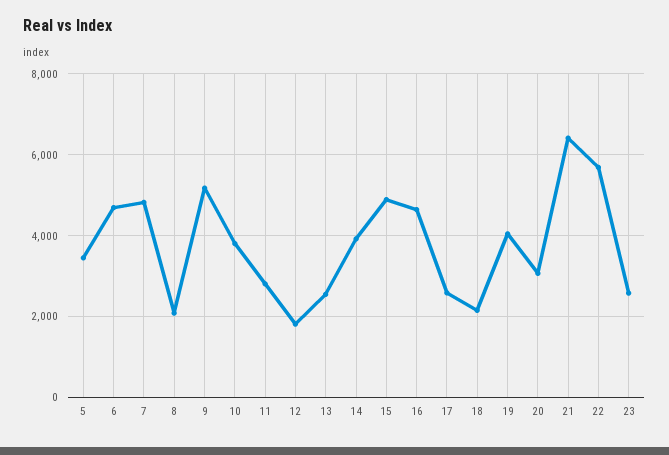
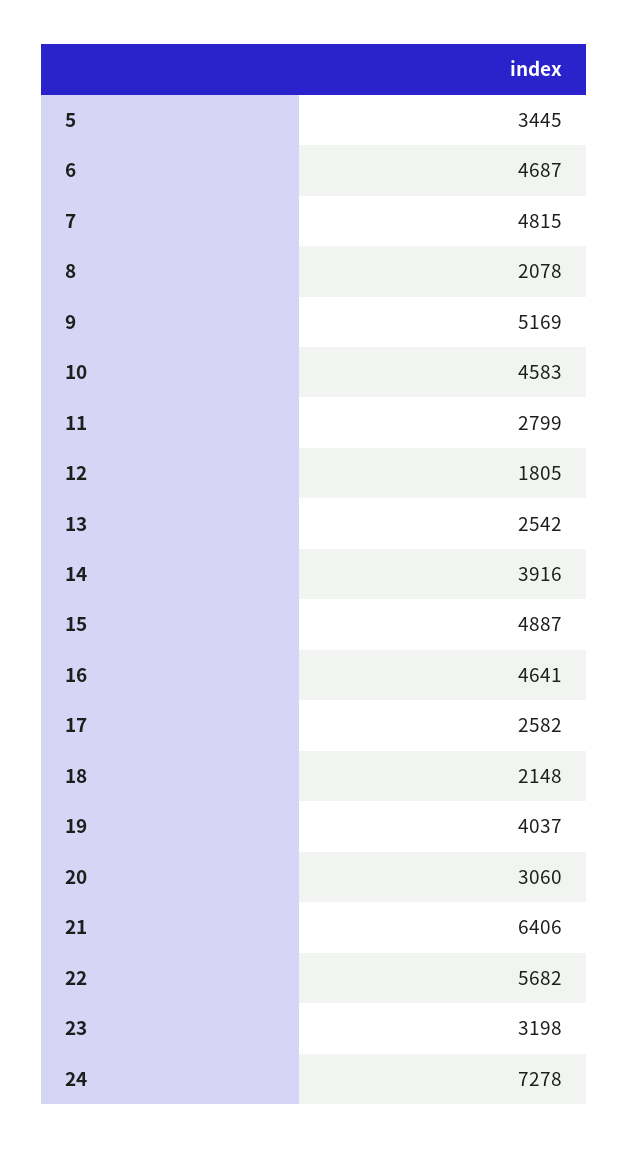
10: 3800 -> 4583
23: 2600 -> 3198
24: none -> 7278

